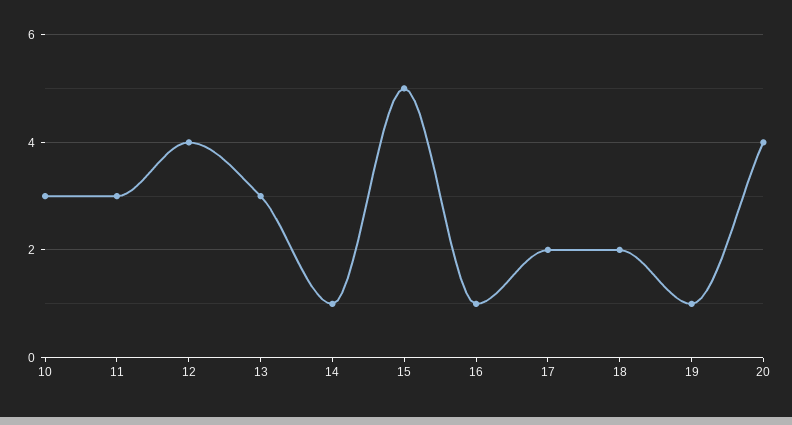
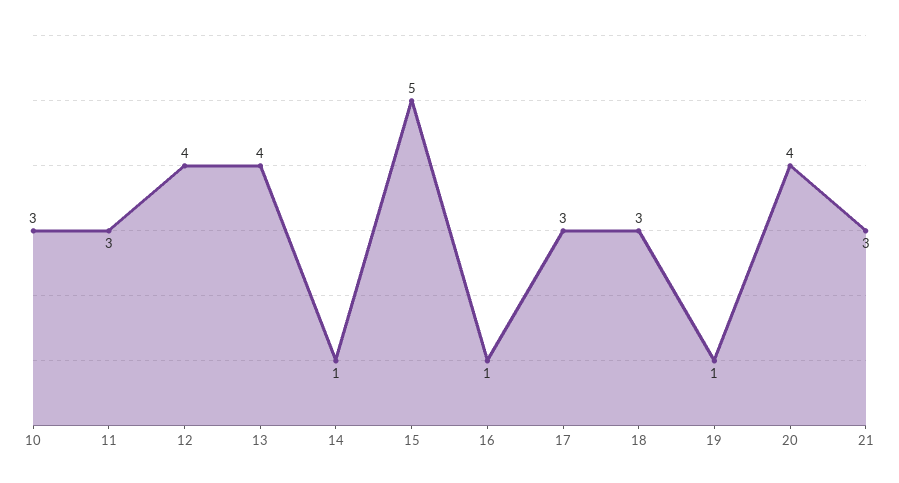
13: 3 -> 4
17: 2 -> 3
18: 2 -> 3
21: none -> 3

